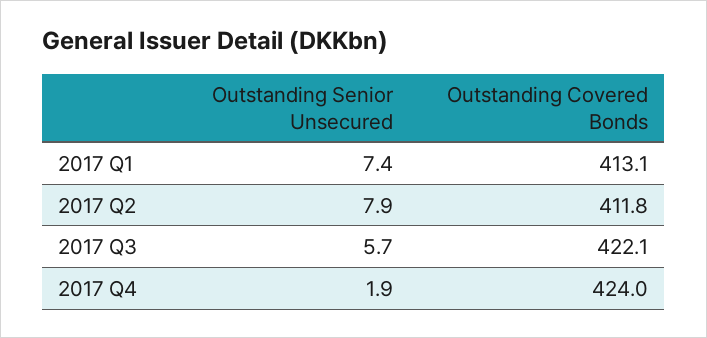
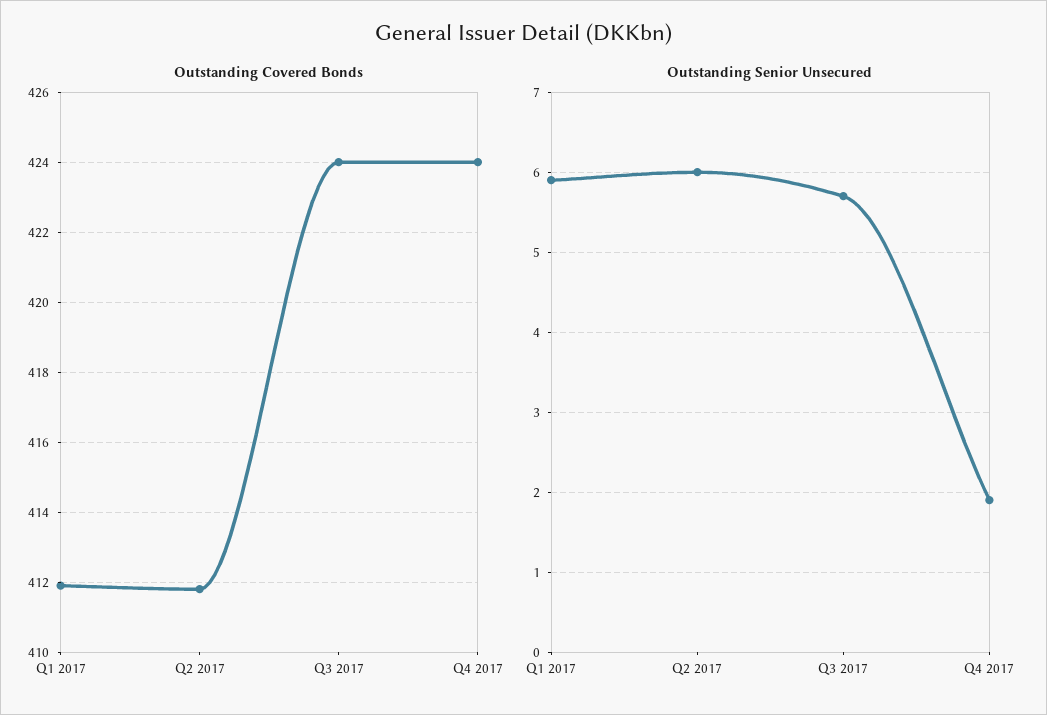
Outstanding Senior Unsecured, 2017 Q1: 7.4 -> 5.9
Outstanding Covered Bonds, 2017 Q1: 413.1 -> 412
Outstanding Senior Unsecured, 2017 Q2: 7.9 -> 6
Outstanding Covered Bonds, 2017 Q3: 422.1 -> 424

